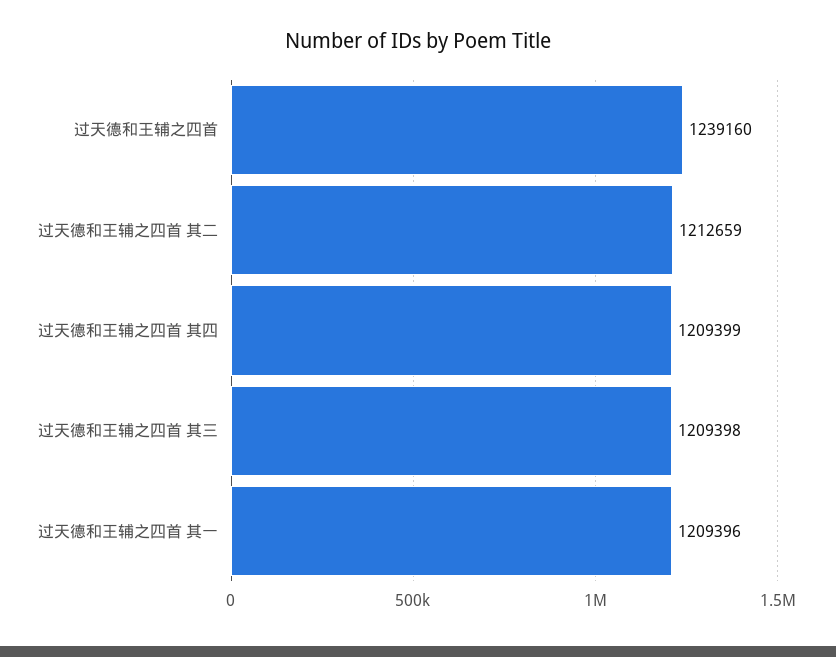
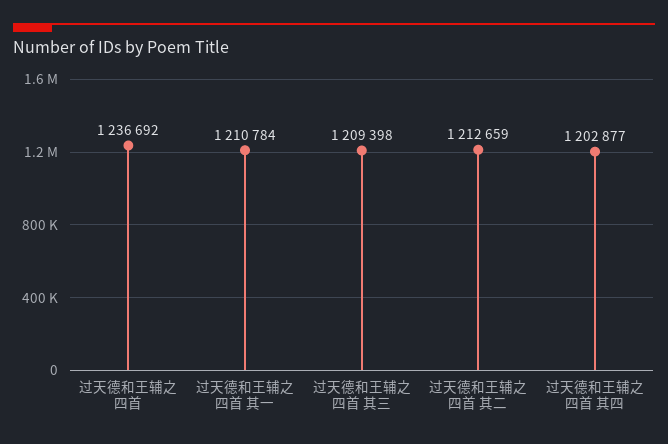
过天德和王辅之四首: 1239160 -> 1236692
过天德和王辅之四首 其四: 1209399 -> 1202877
过天德和王辅之四首 其一: 1209396 -> 1210784

